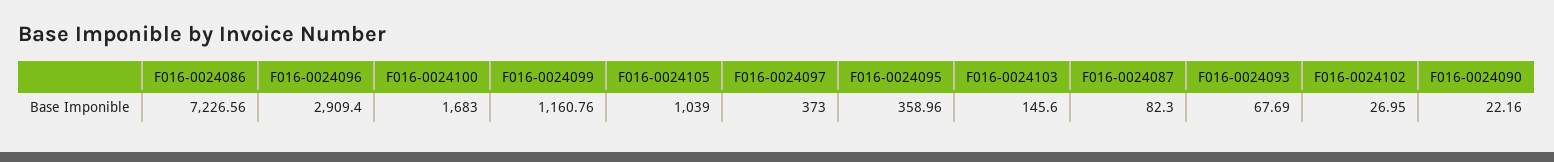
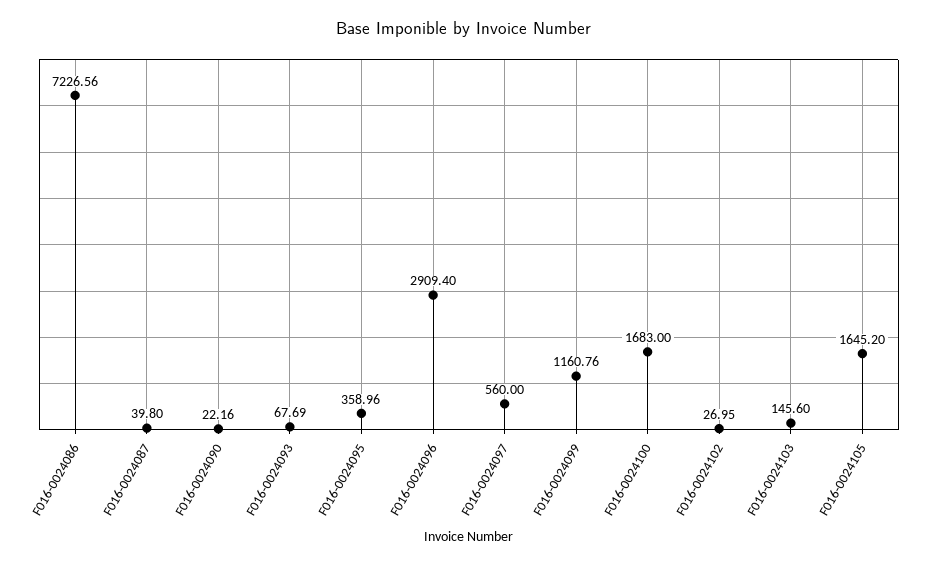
F016-0024105: 1039 -> 1645.2
F016-0024097: 373 -> 560
F016-0024087: 82.3 -> 39.8

